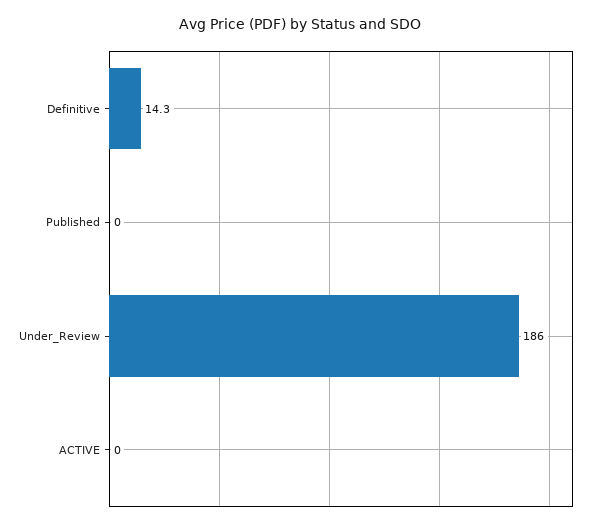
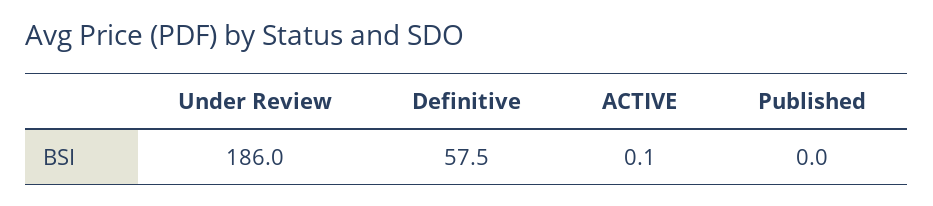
Definitive: 14.3 -> 57.5
ACTIVE: 0 -> 0.1

